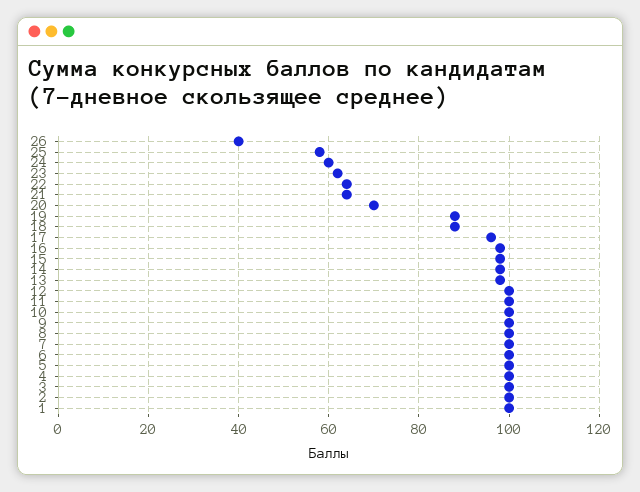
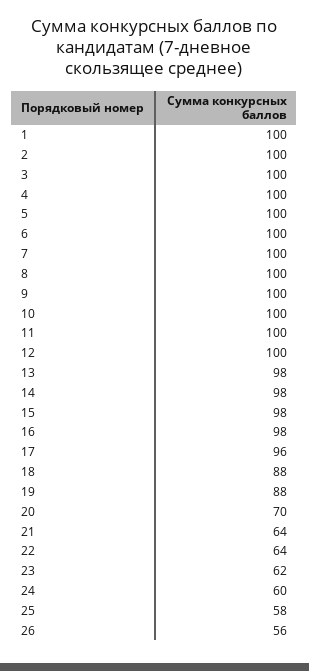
26: 40 -> 56

